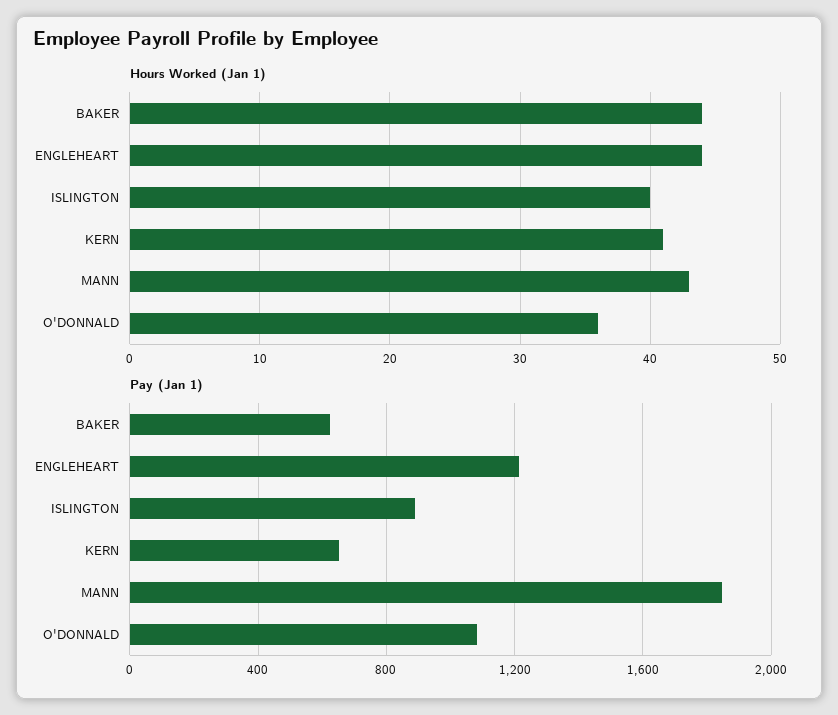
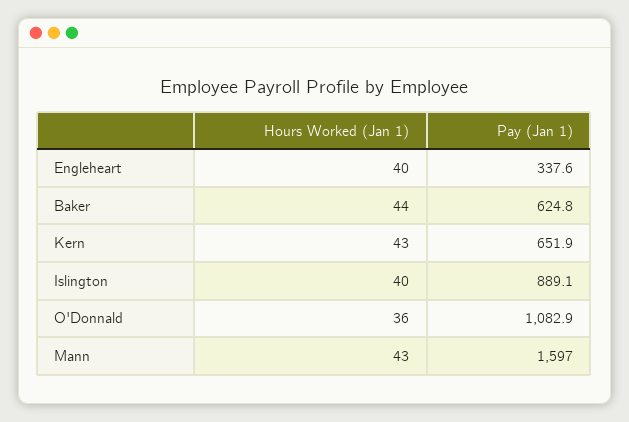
Hours Worked (Jan 1), ENGLEHEART: 44 -> 40
Hours Worked (Jan 1), KERN: 41 -> 43
Pay (Jan 1), ENGLEHEART: 1200 -> 337.6
Pay (Jan 1), MANN: 1850 -> 1597

